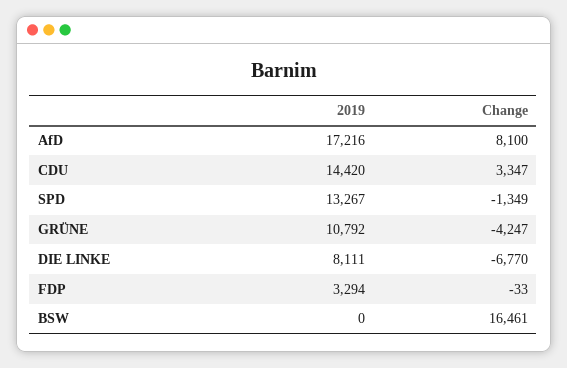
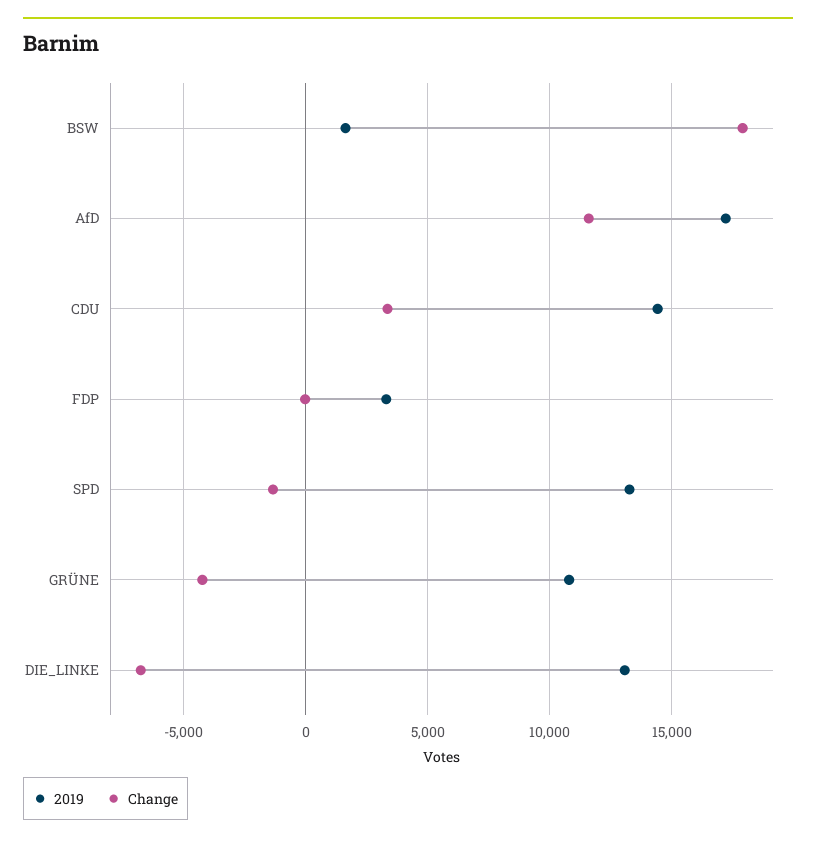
Change, AfD: 8100 -> 11500
2019, DIE LINKE: 8111 -> 13000
2019, BSW: 0 -> 1500
Change, BSW: 16461 -> 18000

